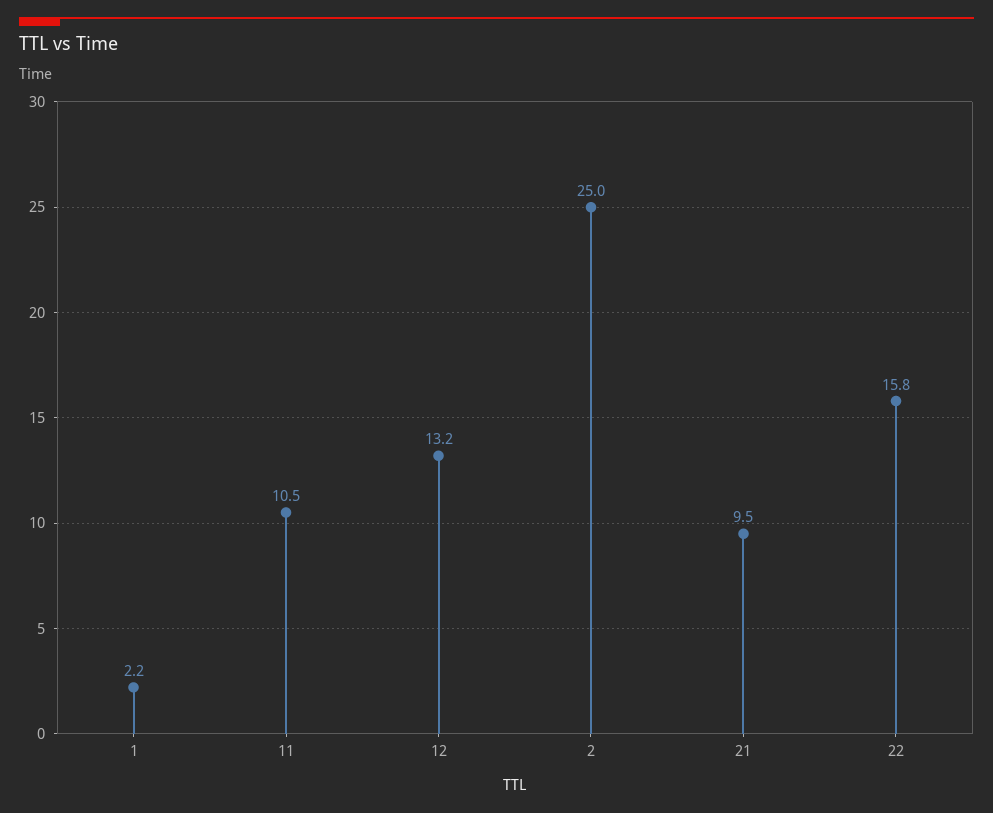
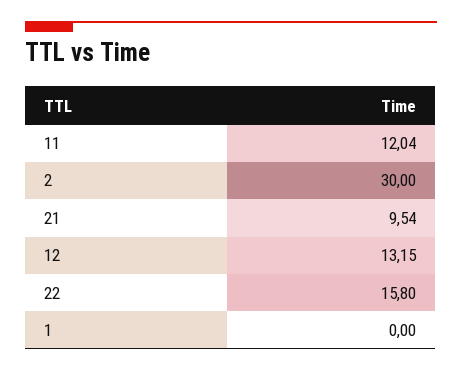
1: 2.2 -> 0
11: 10.5 -> 12.04
2: 25 -> 30

